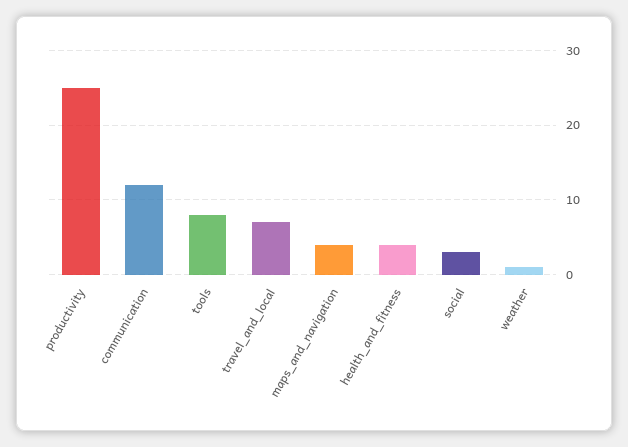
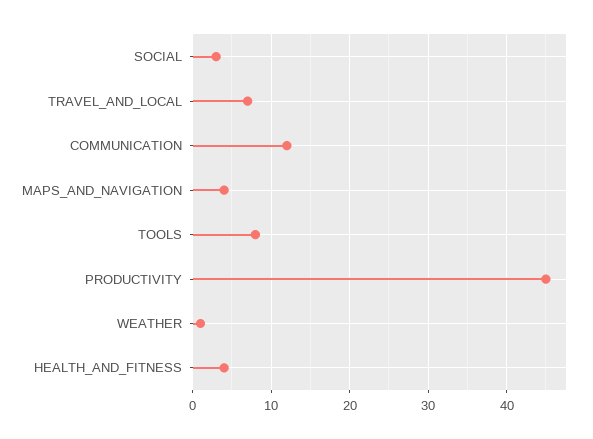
productivity: 25 -> 45

